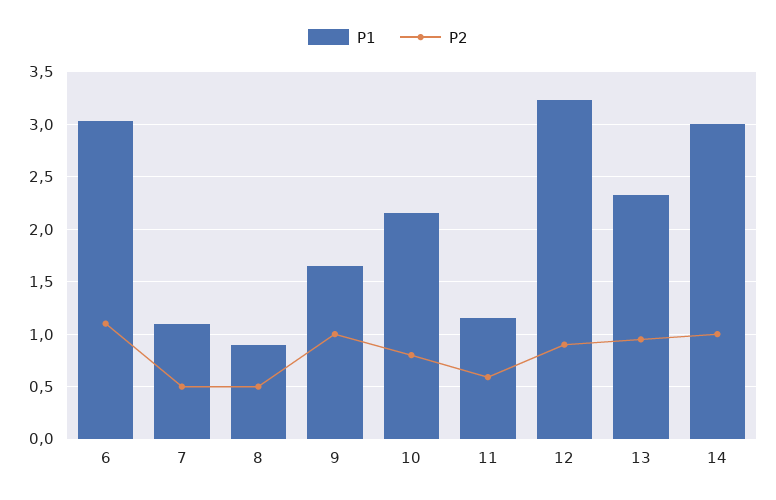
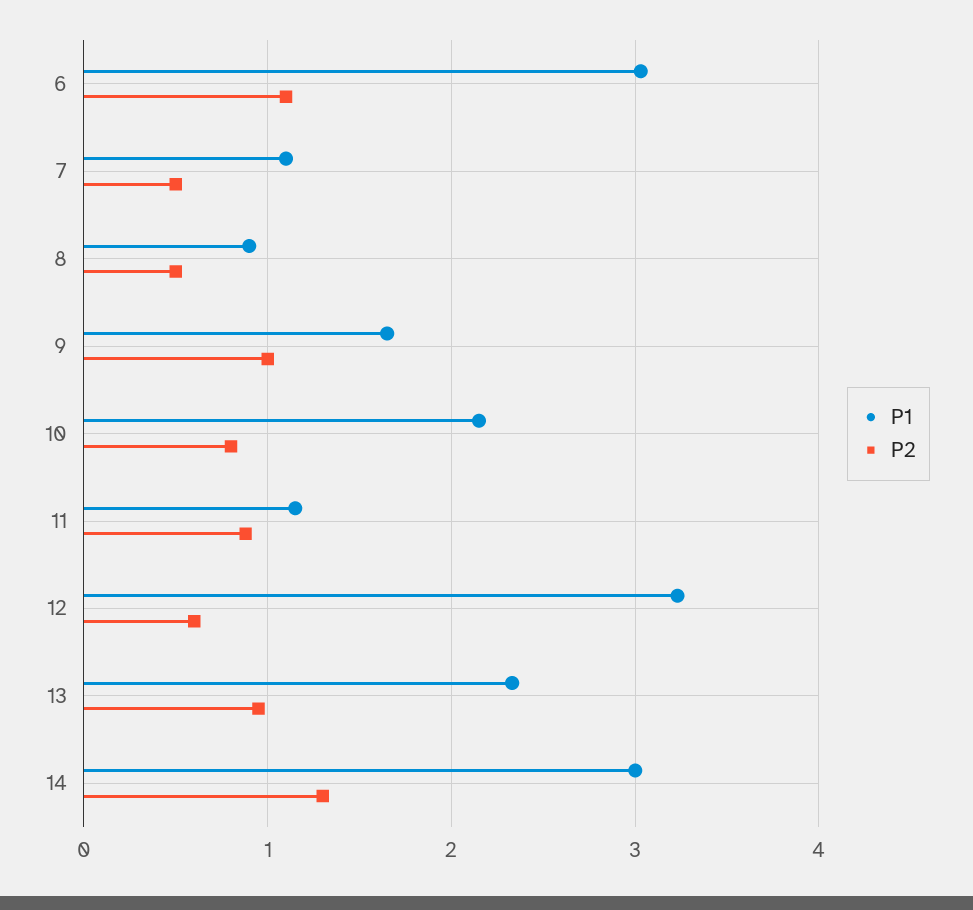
P2, 11: 0.6 -> 0.9
P2, 12: 0.9 -> 0.6
P2, 14: 1 -> 1.3

